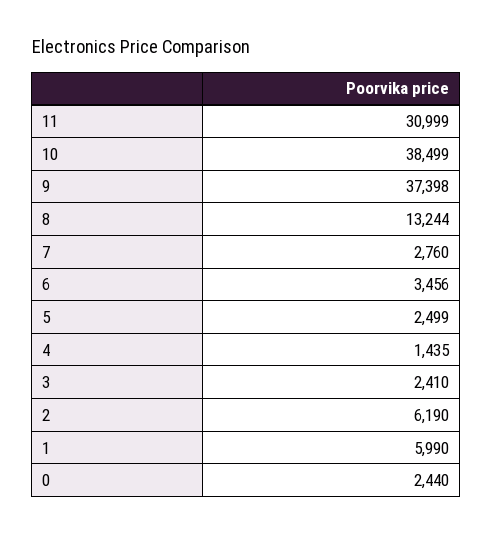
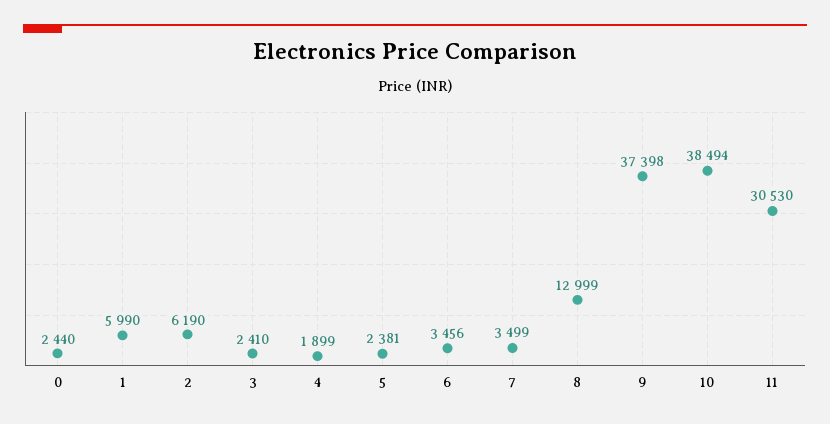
11: 30999 -> 30530
10: 38499 -> 38494
8: 13244 -> 12999
7: 2760 -> 3499
5: 2499 -> 2381
4: 1435 -> 1899

